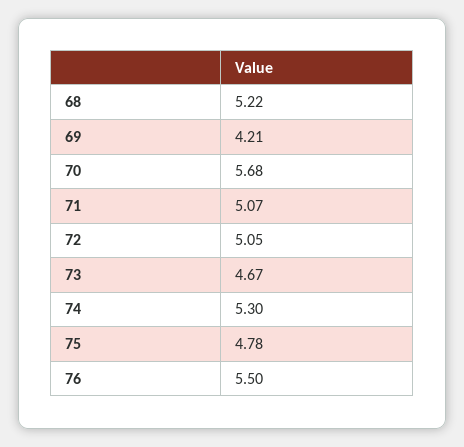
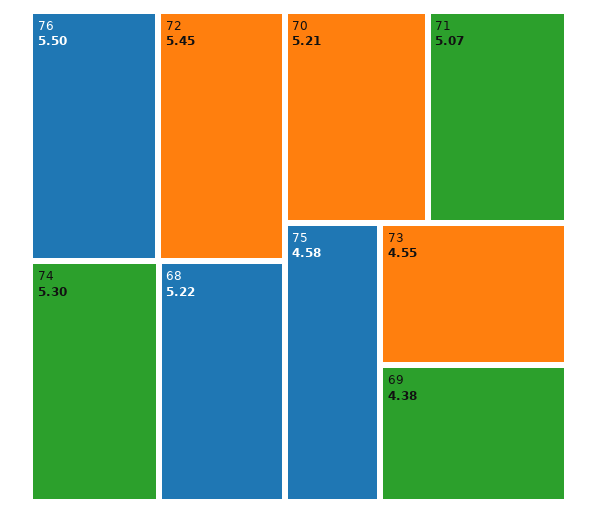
69: 4.21 -> 4.38
70: 5.68 -> 5.21
72: 5.05 -> 5.45
73: 4.67 -> 4.55
75: 4.78 -> 4.58

